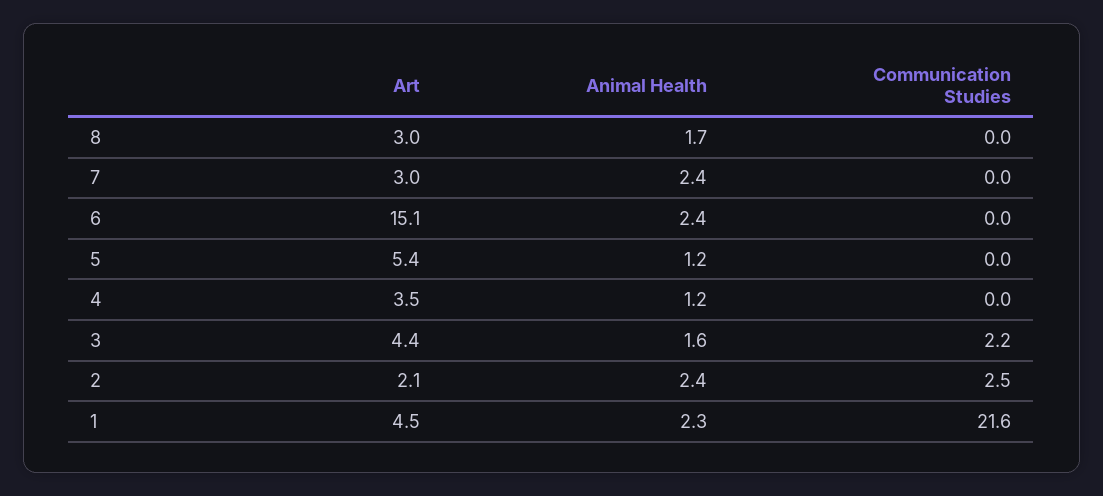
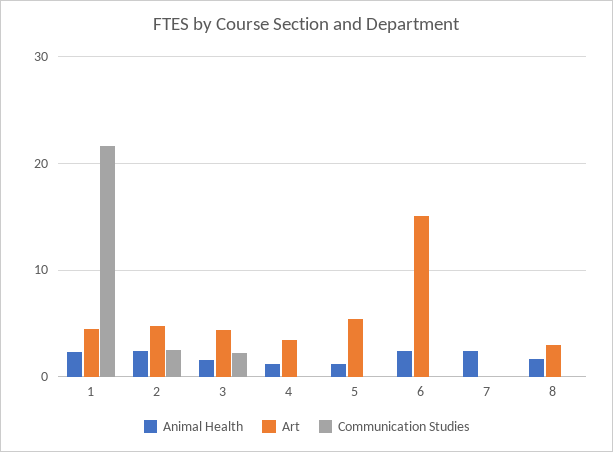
Art, 7: 3 -> 0
Art, 2: 2.1 -> 5

